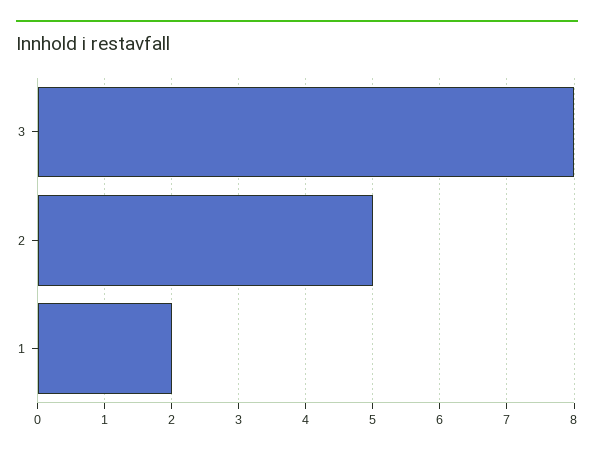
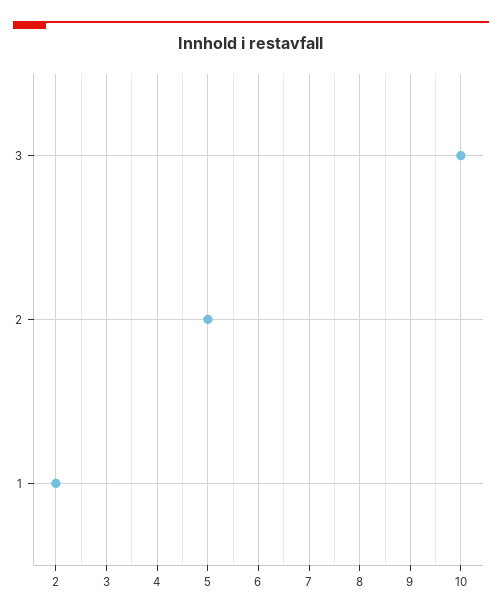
3: 8 -> 10

